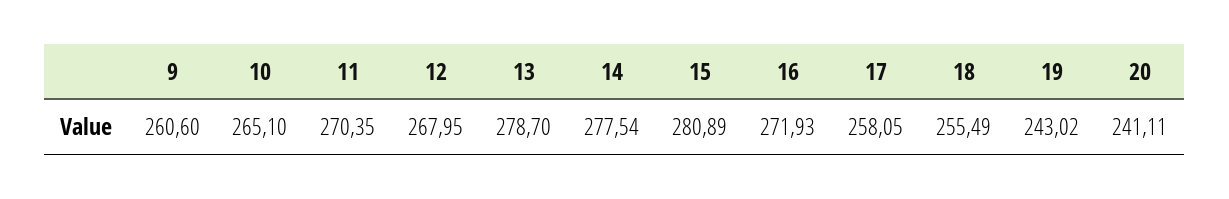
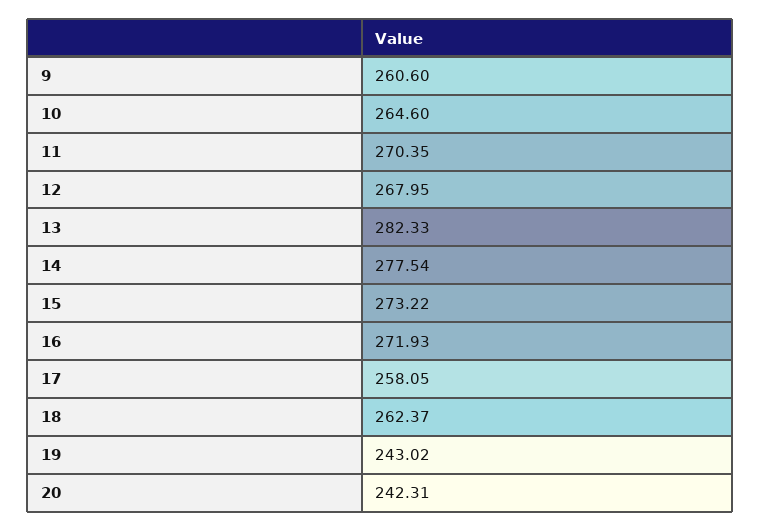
10: 265.1 -> 264.6
13: 278.7 -> 282.33
15: 280.89 -> 273.22
18: 255.49 -> 262.37
20: 241.11 -> 242.31

